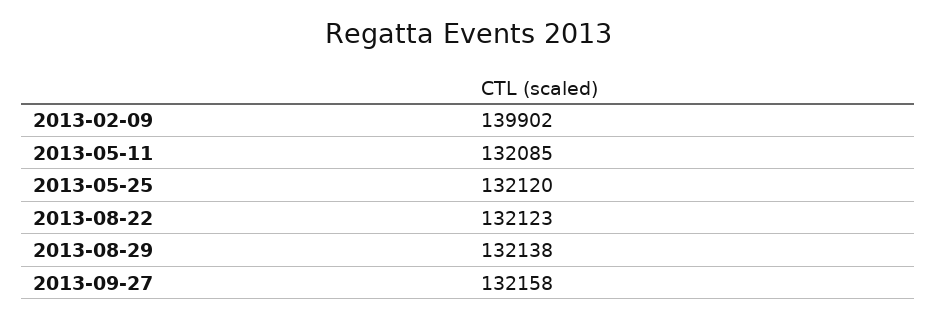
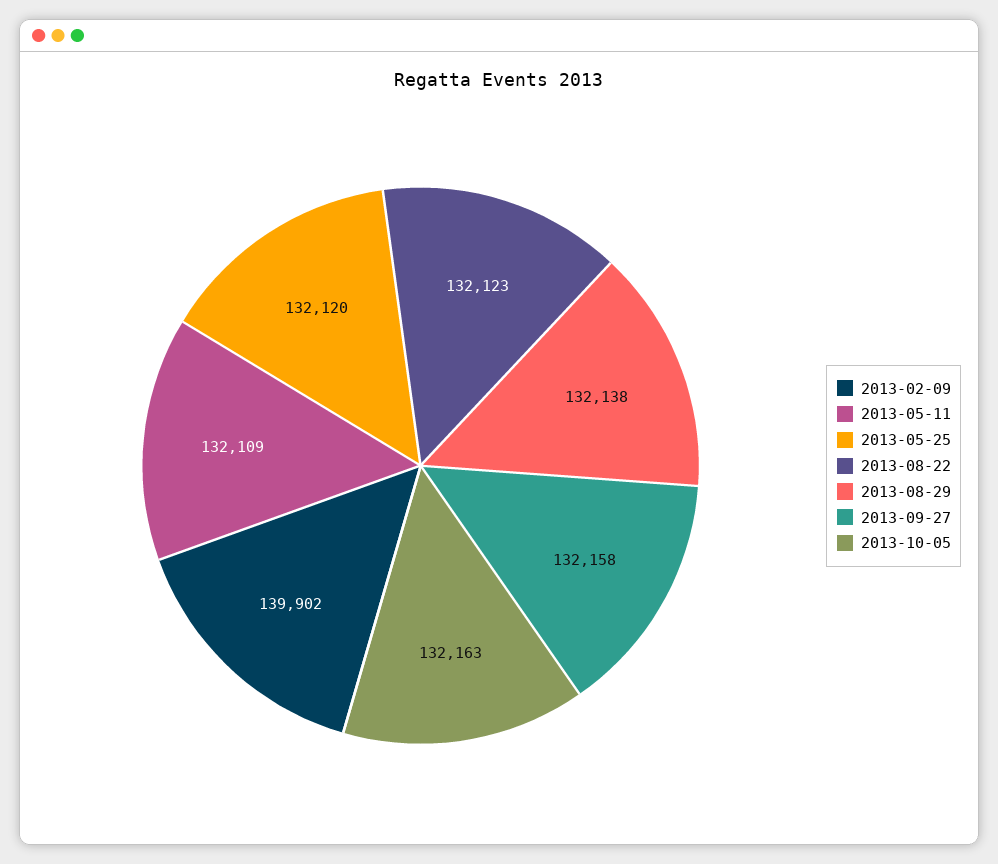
2013-05-11: 132085 -> 132109
2013-10-05: none -> 132163

